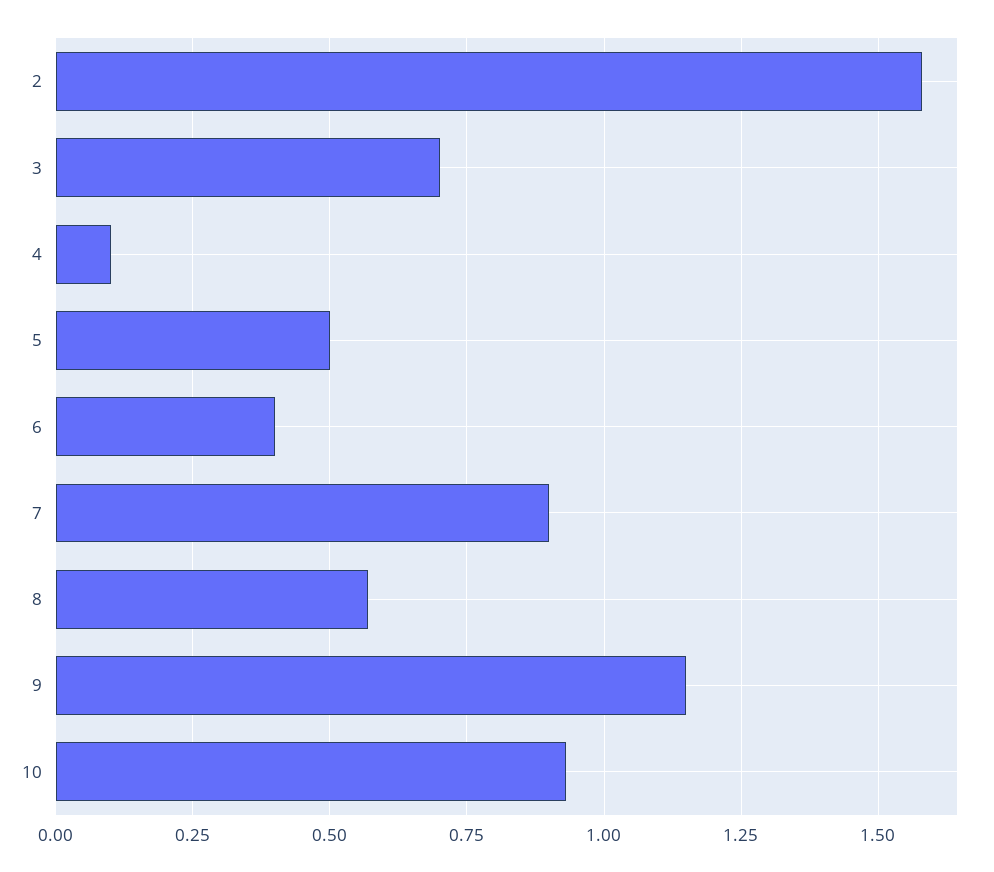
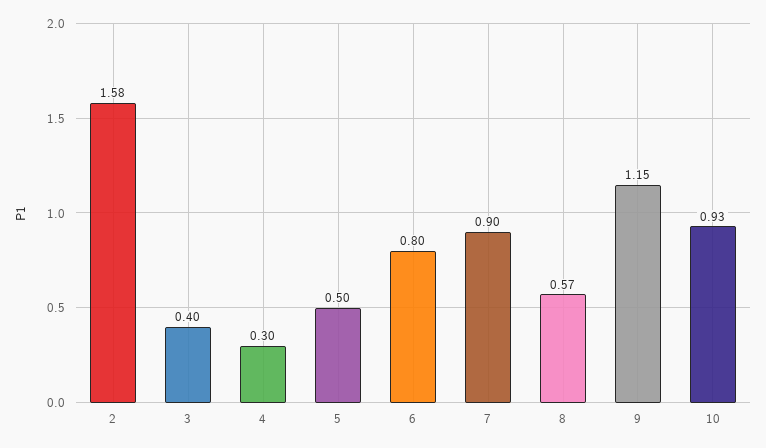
3: 0.7 -> 0.4
4: 0.1 -> 0.3
6: 0.4 -> 0.8

